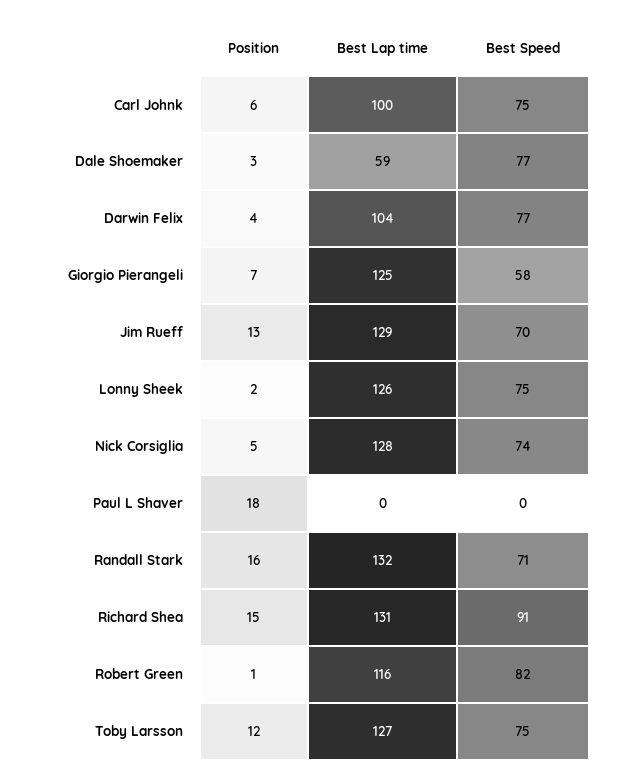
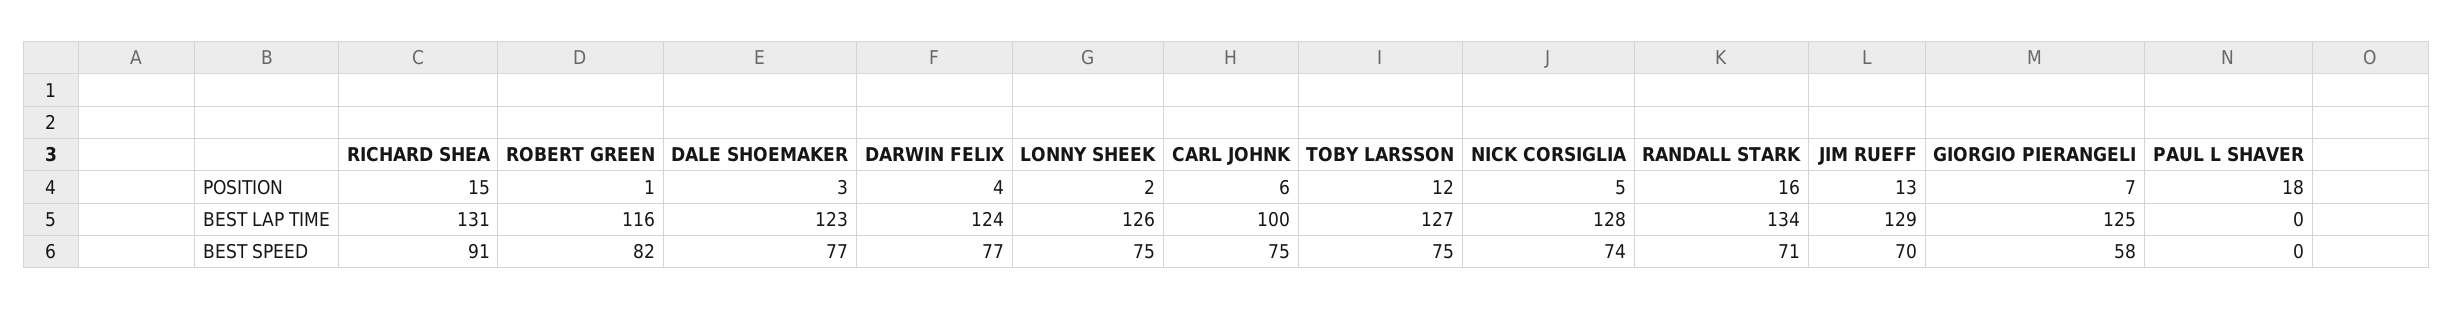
Best Lap time, Dale Shoemaker: 59 -> 123
Best Lap time, Darwin Felix: 104 -> 124
Best Lap time, Randall Stark: 132 -> 134

